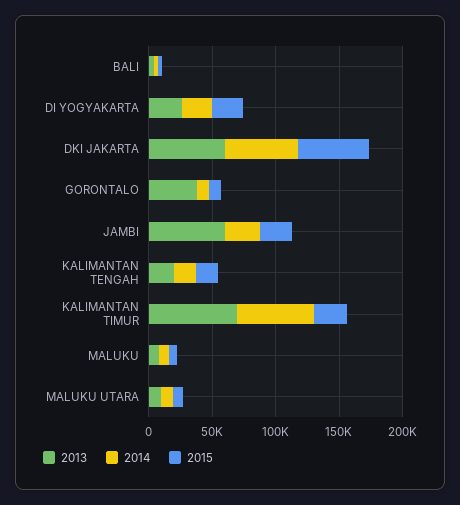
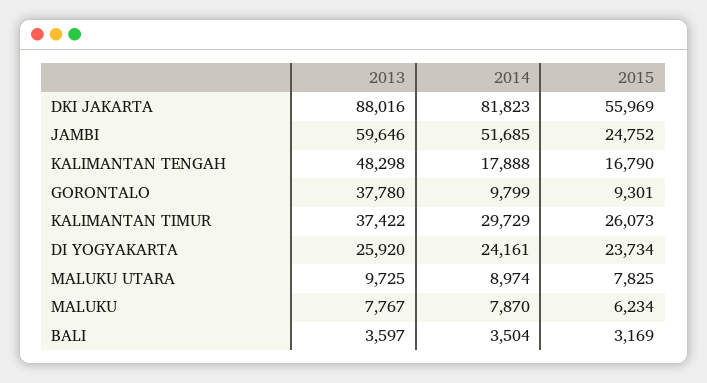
2013, DKI JAKARTA: 60000 -> 88016
2014, DKI JAKARTA: 60000 -> 81823
2014, JAMBI: 30000 -> 51685
2013, KALIMANTAN TENGAH: 20000 -> 48298
2013, KALIMANTAN TIMUR: 70000 -> 37422
2014, KALIMANTAN TIMUR: 60000 -> 29729

